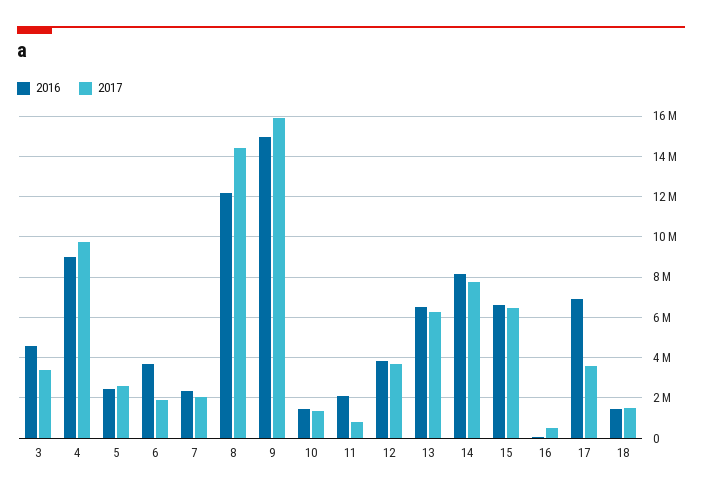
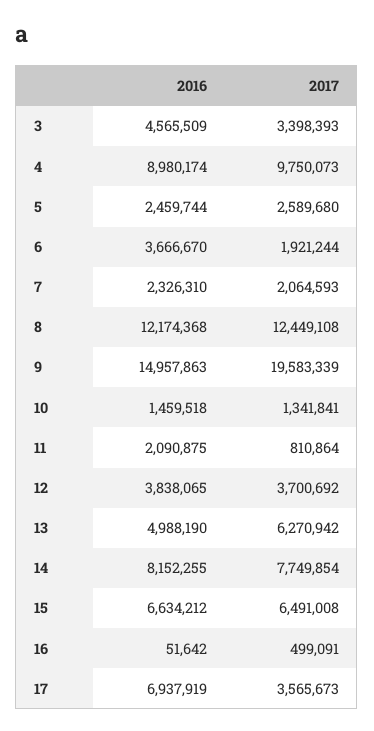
2017, 8: 14500000 -> 12449108
2017, 9: 16000000 -> 19583339
2016, 13: 6500000 -> 4988190
2016, 18: 1500000 -> none
2017, 18: 1500000 -> none

